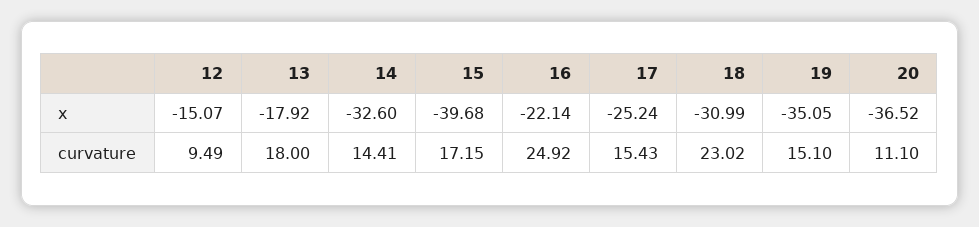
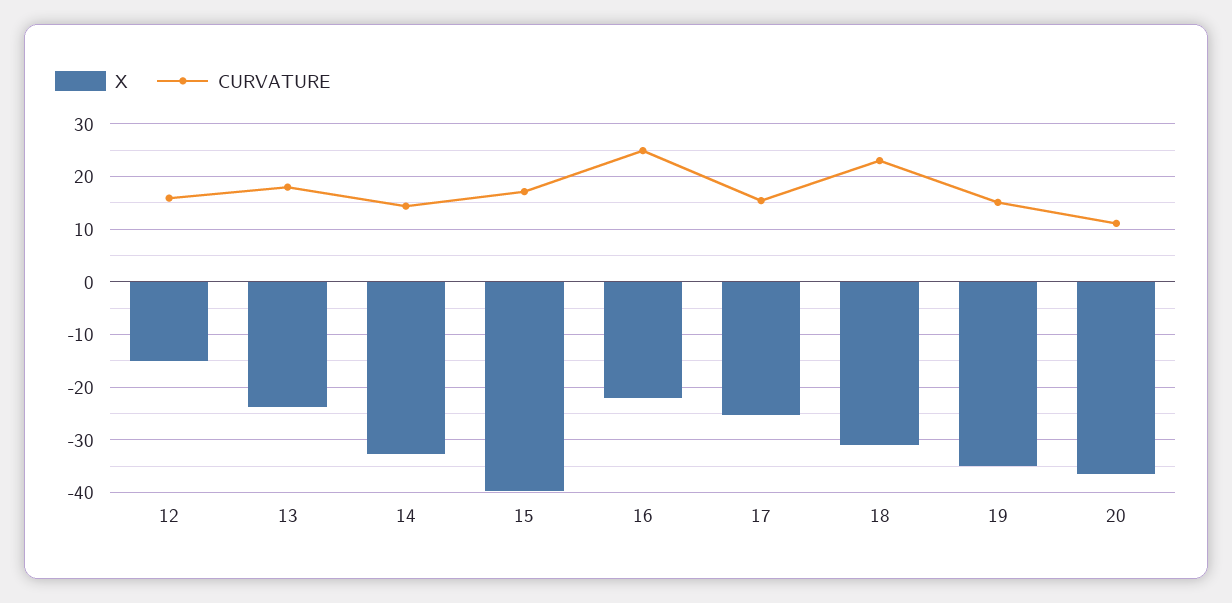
x, 13: -17.92 -> -24
curvature, 12: 9.49 -> 16

